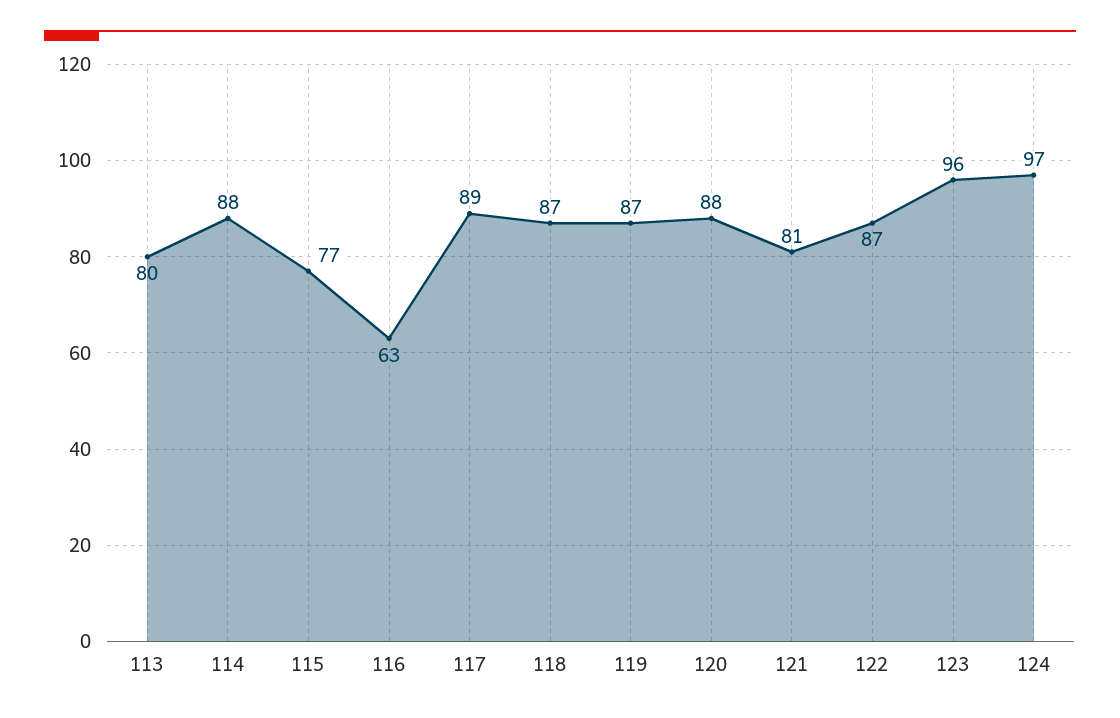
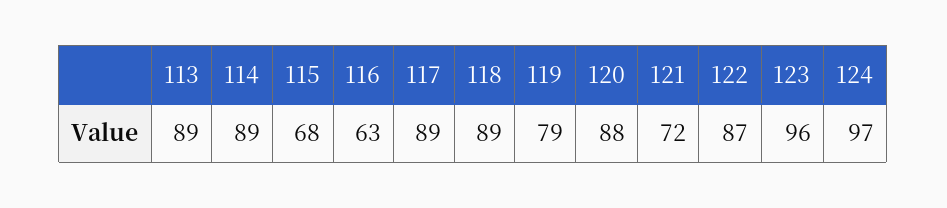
113: 80 -> 89
114: 88 -> 89
115: 77 -> 68
118: 87 -> 89
119: 87 -> 79
121: 81 -> 72

